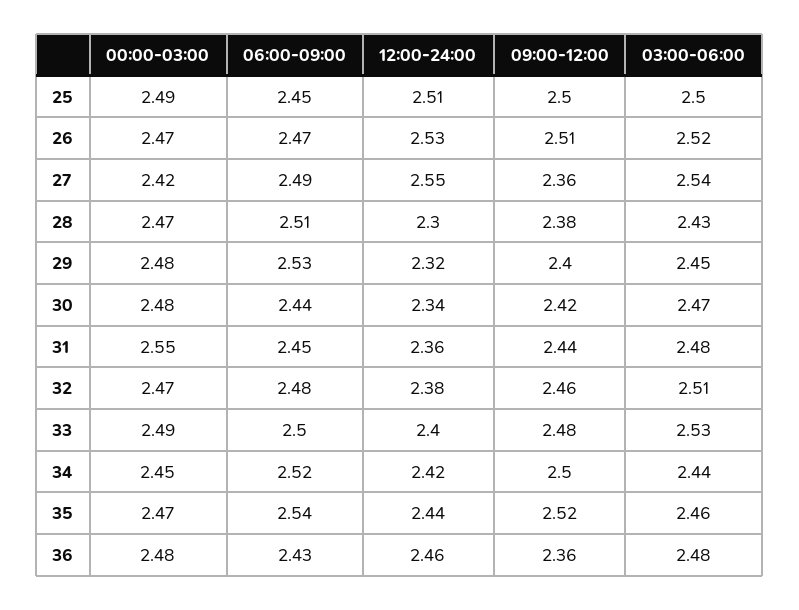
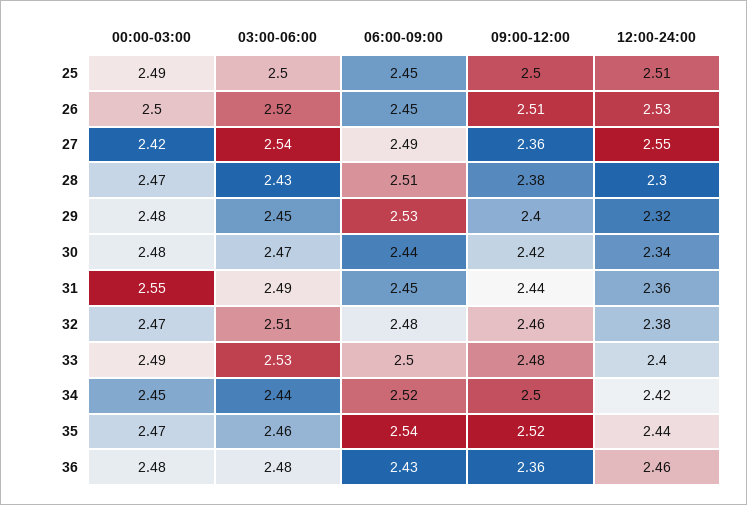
00:00-03:00, 26: 2.47 -> 2.5
06:00-09:00, 26: 2.47 -> 2.45
03:00-06:00, 31: 2.48 -> 2.49

